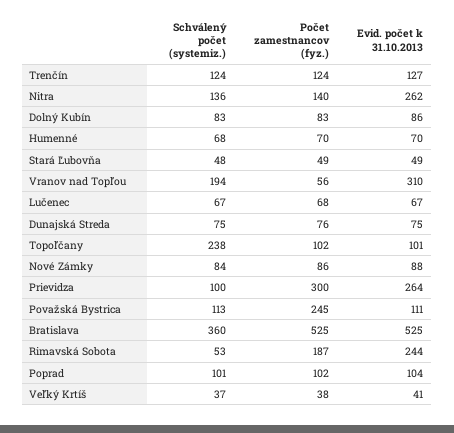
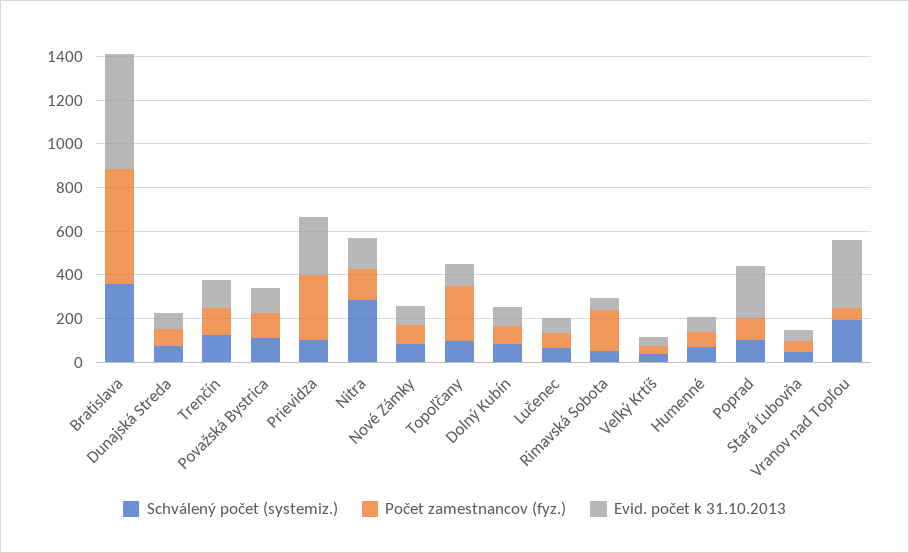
Schválený počet (systemiz.), Nitra: 136 -> 300
Evid. počet k 31.10.2013, Nitra: 262 -> 150
Schválený počet (systemiz.), Topoľčany: 238 -> 100
Počet zamestnancov (fyz.), Topoľčany: 102 -> 250
Počet zamestnancov (fyz.), Považská Bystrica: 245 -> 100
Evid. počet k 31.10.2013, Rimavská Sobota: 244 -> 50
Evid. počet k 31.10.2013, Poprad: 104 -> 250

